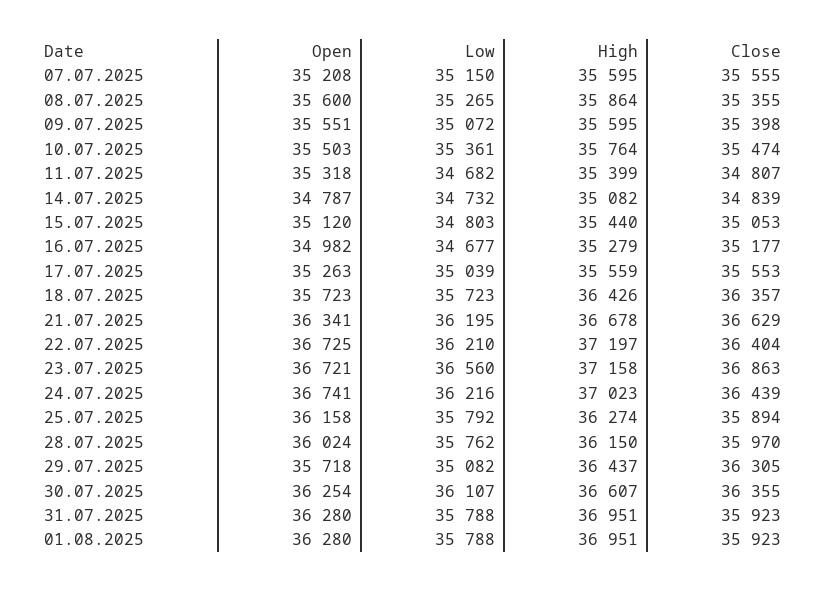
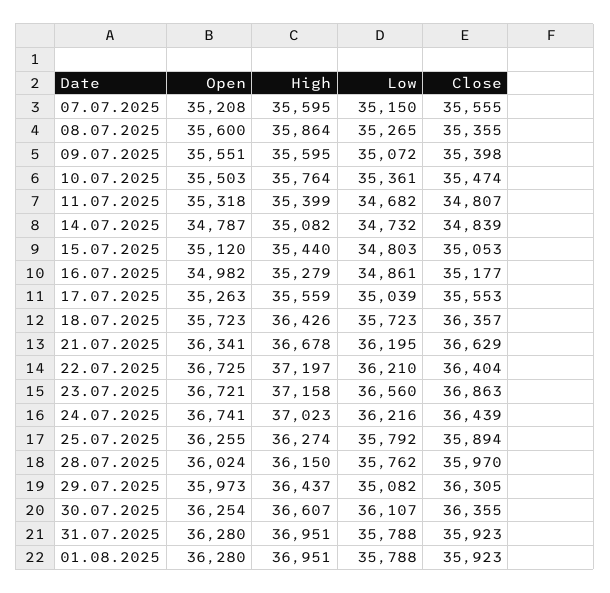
Low, 16.07.2025: 34677 -> 34861
Open, 25.07.2025: 36158 -> 36255
Open, 29.07.2025: 35718 -> 35973

